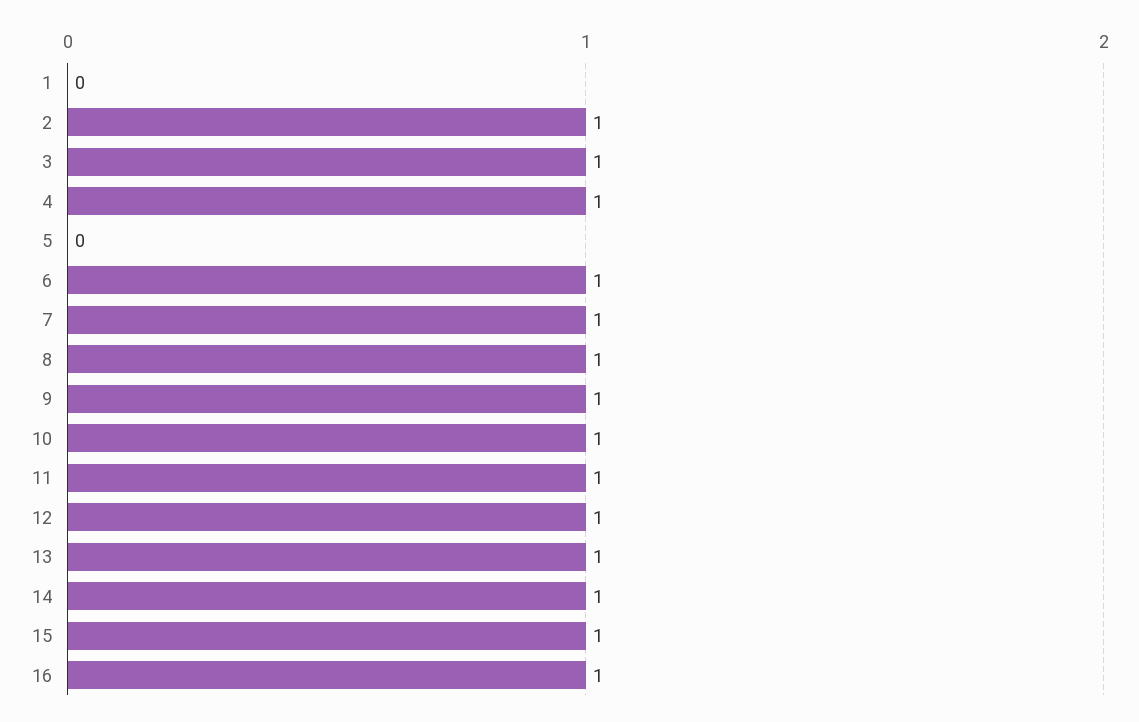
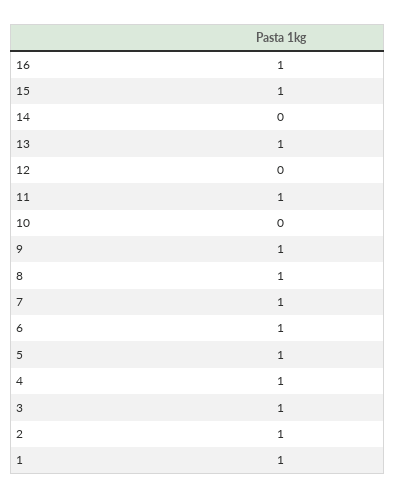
1: 0 -> 1
5: 0 -> 1
10: 1 -> 0
12: 1 -> 0
14: 1 -> 0

